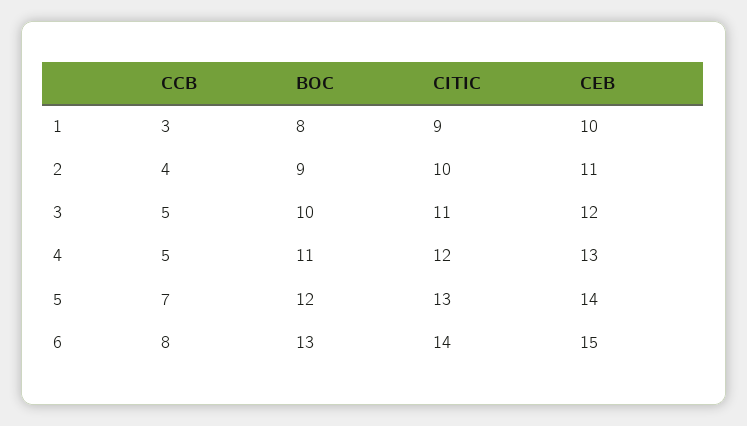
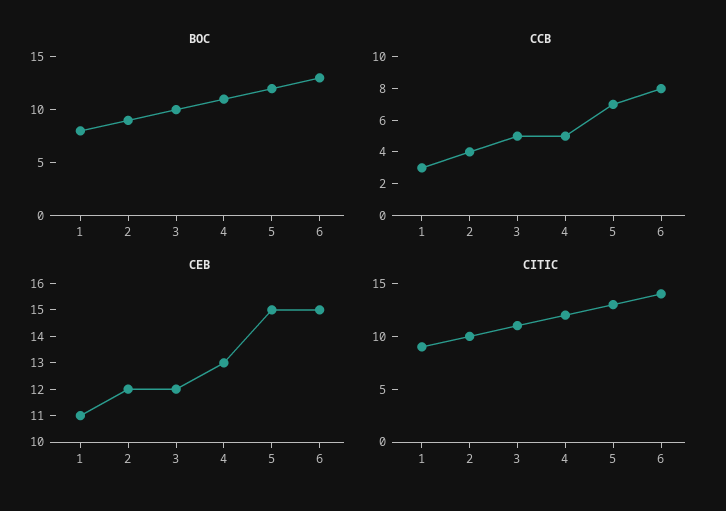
CEB, 1: 10 -> 11
CEB, 2: 11 -> 12
CEB, 5: 14 -> 15

